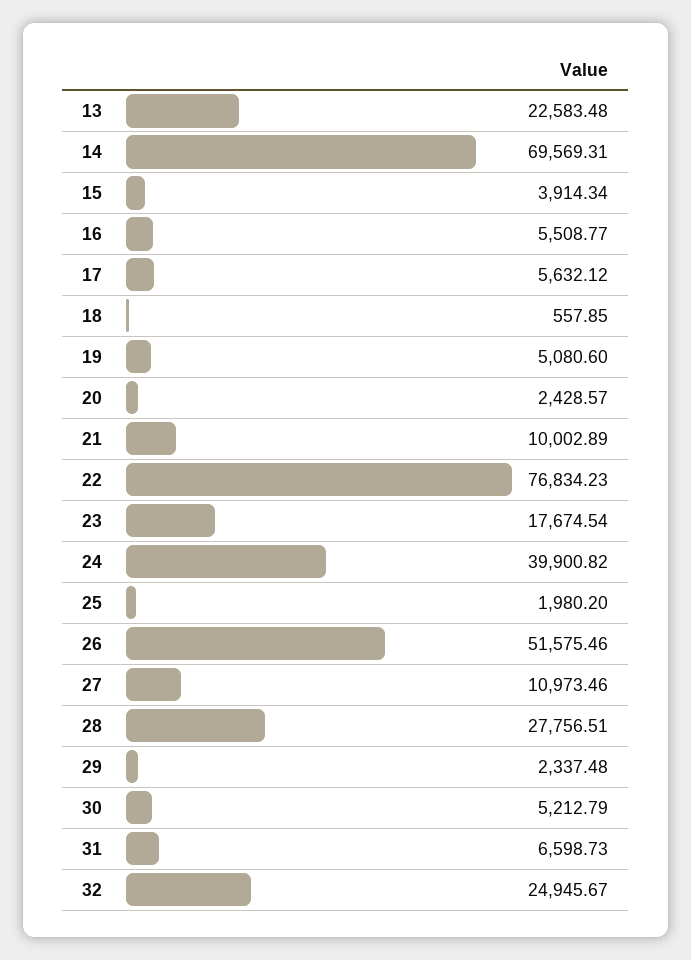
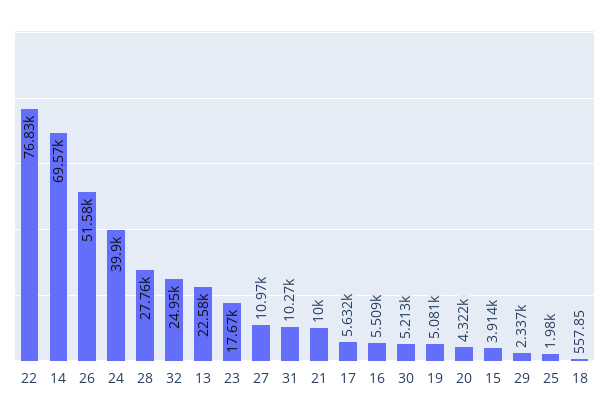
20: 2428.57 -> 4322
31: 6598.73 -> 10270

